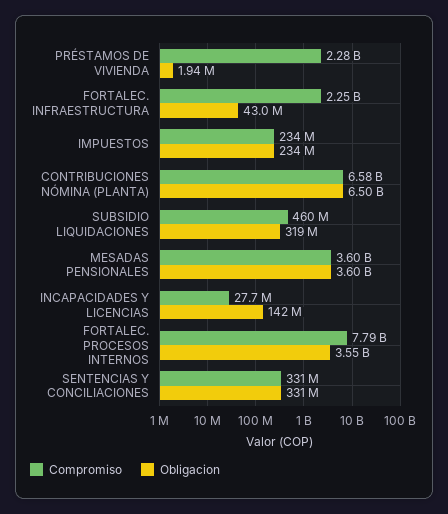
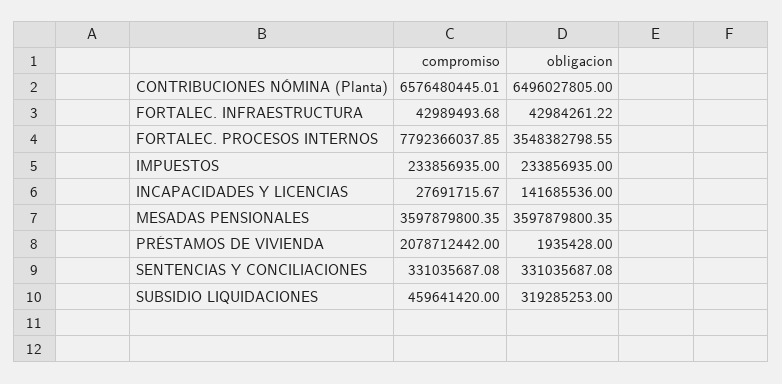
Compromiso, PRÉSTAMOS DE VIVIENDA: 2280000000 -> 2078712442
Compromiso, FORTALEC. INFRAESTRUCTURA: 2250000000 -> 42989493.68

